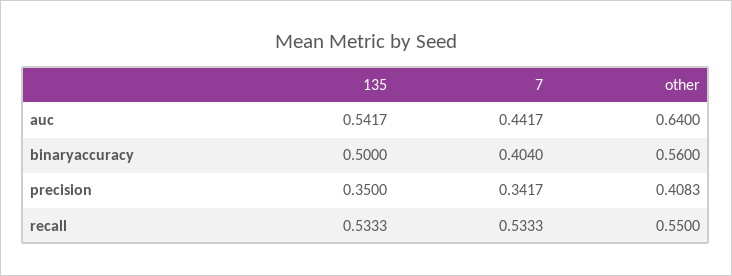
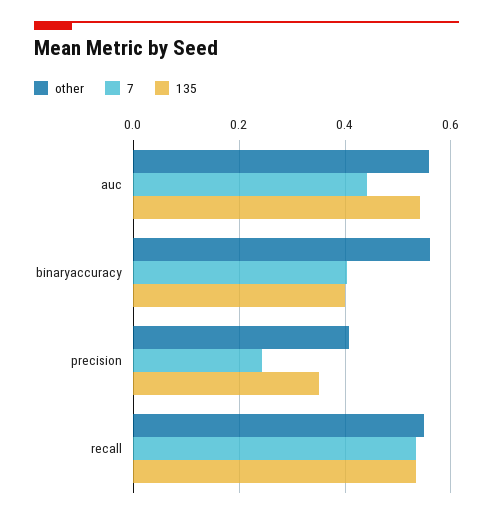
other, auc: 0.64 -> 0.56
135, binaryaccuracy: 0.5 -> 0.4
7, precision: 0.3417 -> 0.24

